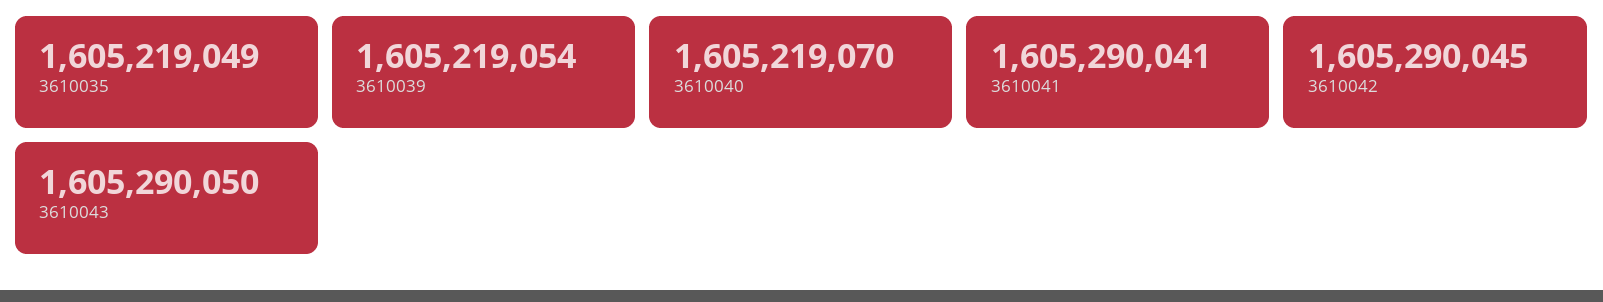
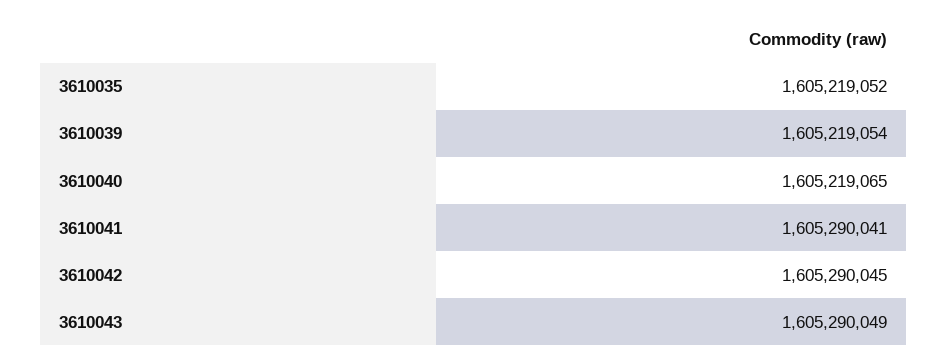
3610035: 1605219049 -> 1605219052
3610040: 1605219070 -> 1605219065
3610043: 1605290050 -> 1605290049

